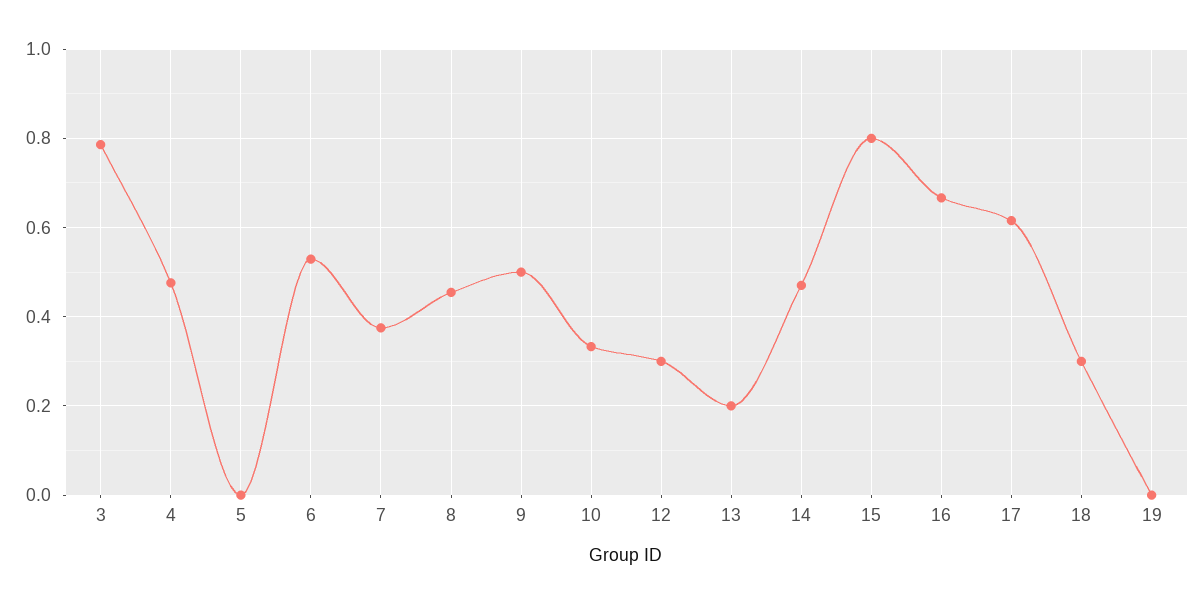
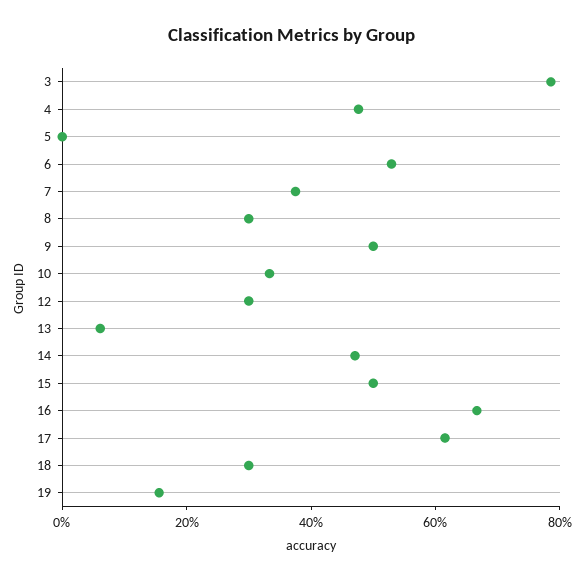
8: 0.46 -> 0.3
13: 0.2 -> 0.05
15: 0.8 -> 0.5
19: 0 -> 0.15

